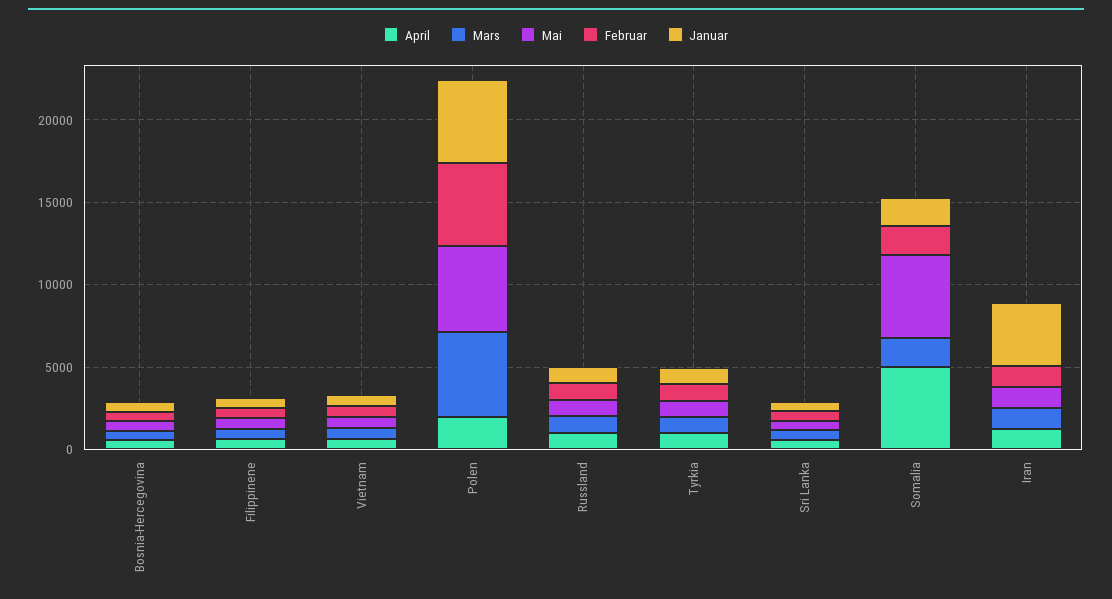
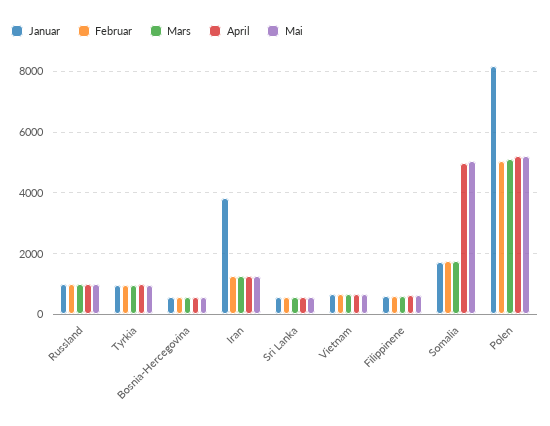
April, Polen: 2000 -> 5200
Januar, Polen: 5000 -> 8200

